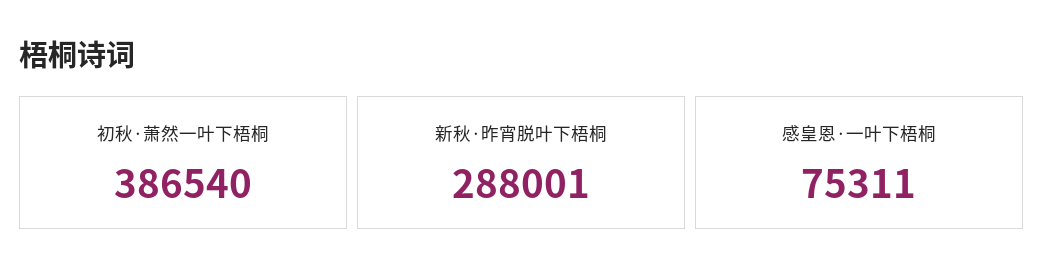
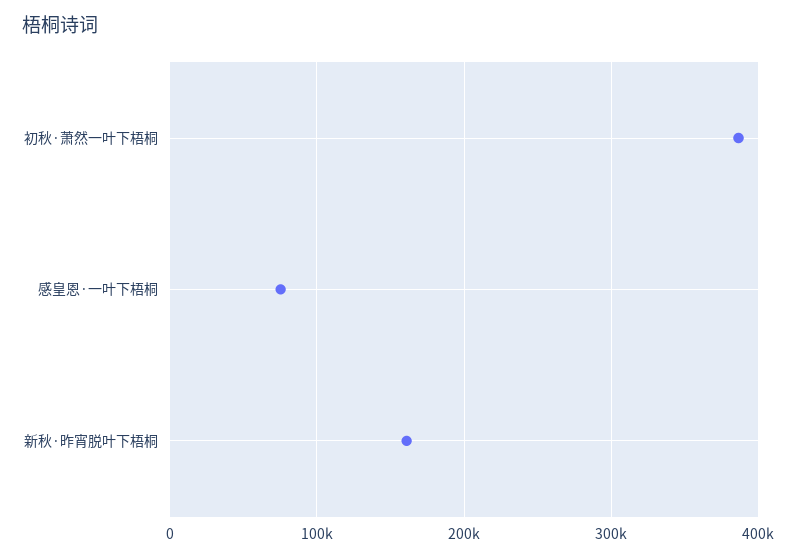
新秋·昨宵脱叶下梧桐: 288001 -> 160000

